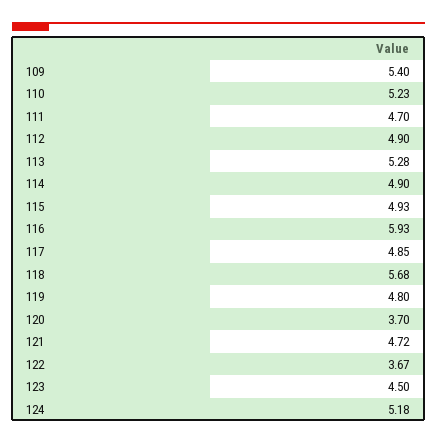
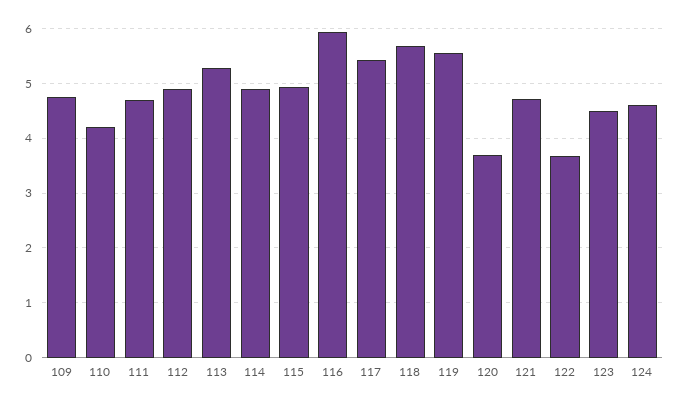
109: 5.4 -> 4.8
110: 5.23 -> 4.2
117: 4.85 -> 5.4
119: 4.8 -> 5.6
124: 5.18 -> 4.6

